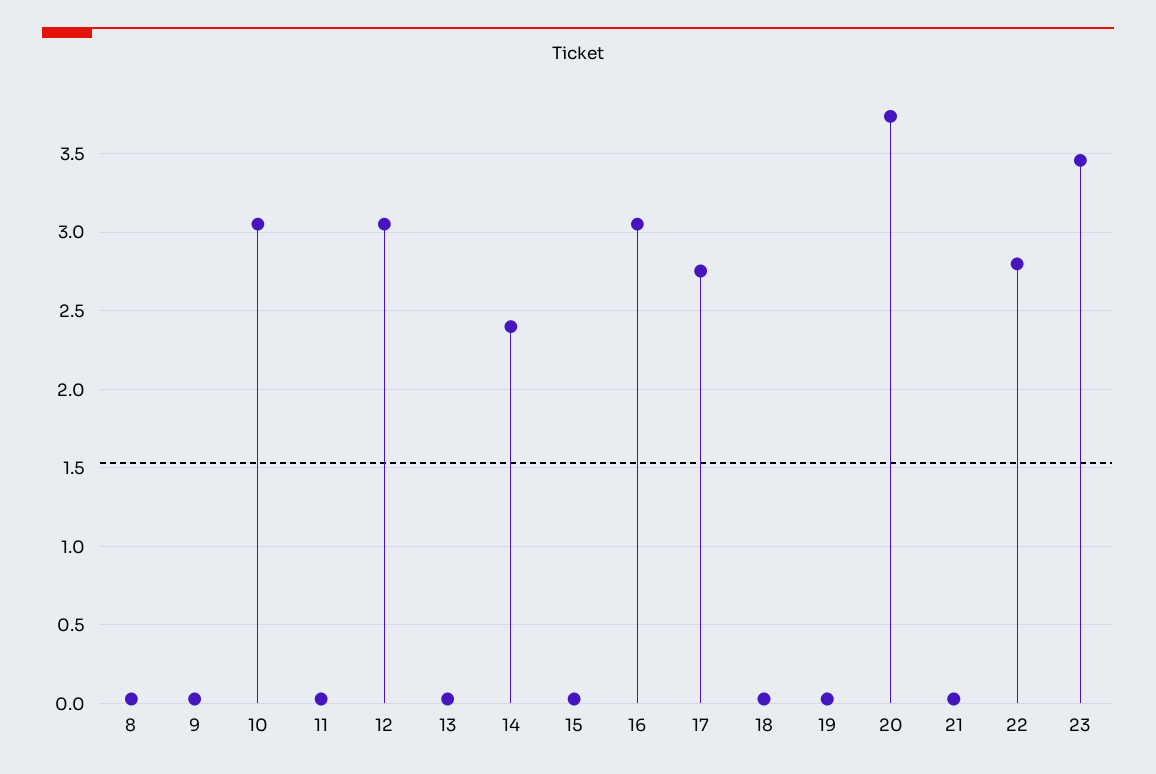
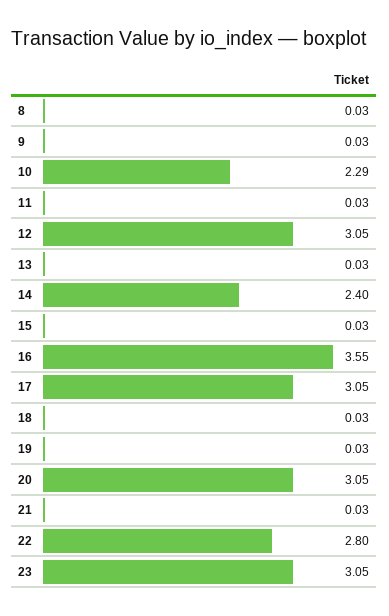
10: 3.05 -> 2.29
16: 3.05 -> 3.55
17: 2.75 -> 3.05
20: 3.75 -> 3.05
23: 3.45 -> 3.05

